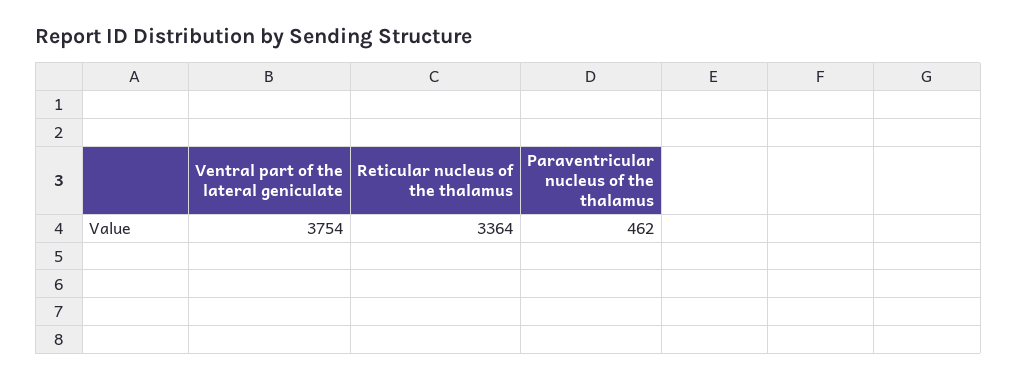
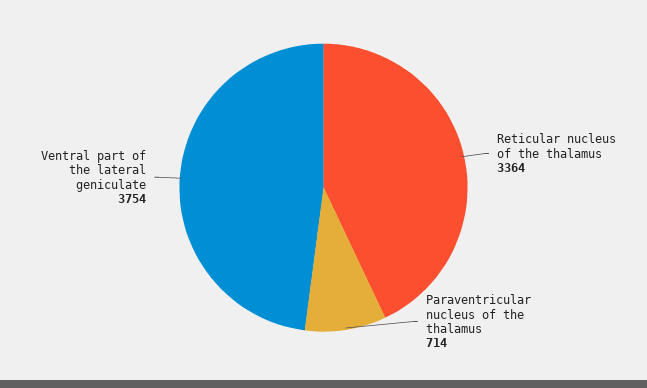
Paraventricular nucleus of the thalamus: 462 -> 714

